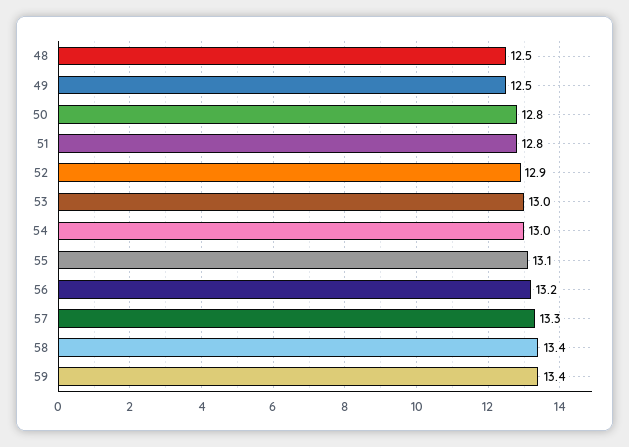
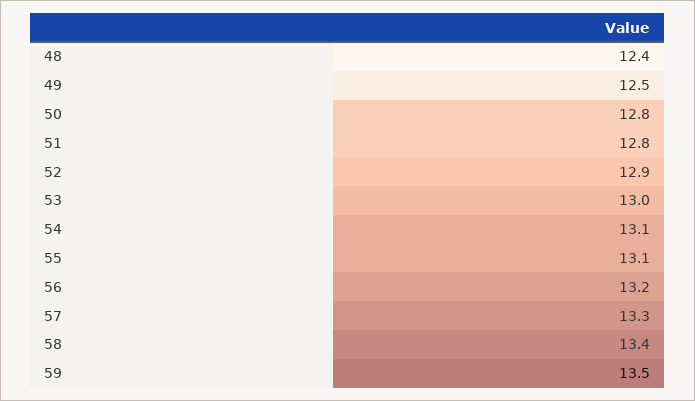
48: 12.5 -> 12.4
54: 13 -> 13.1
59: 13.4 -> 13.5

